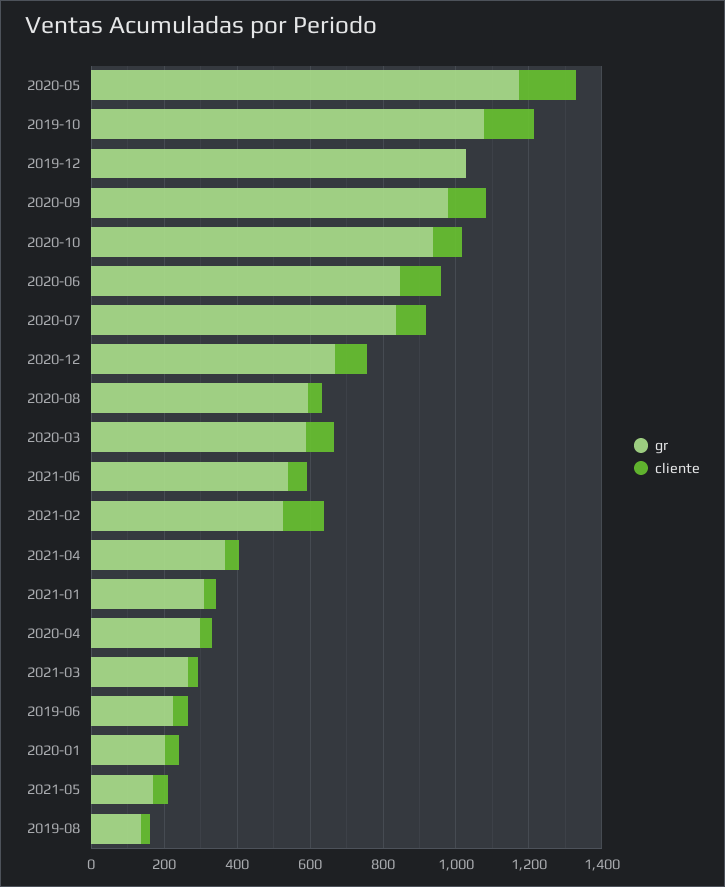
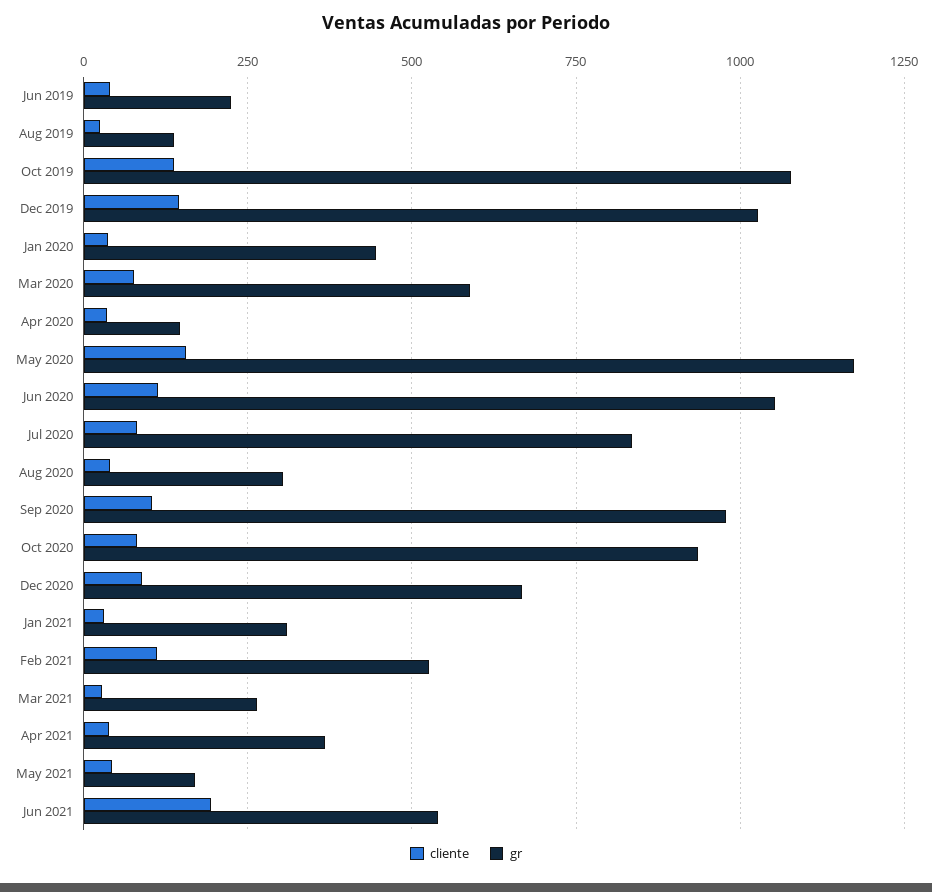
cliente, 2019-12: 0 -> 150
gr, 2020-06: 850 -> 1050
gr, 2020-08: 600 -> 300
cliente, 2021-06: 50 -> 200
gr, 2020-04: 300 -> 150
gr, 2020-01: 200 -> 450

